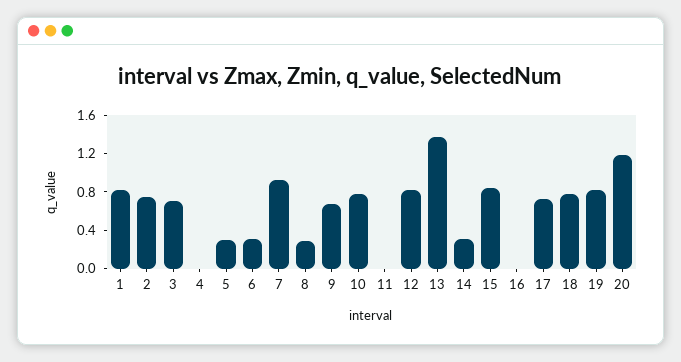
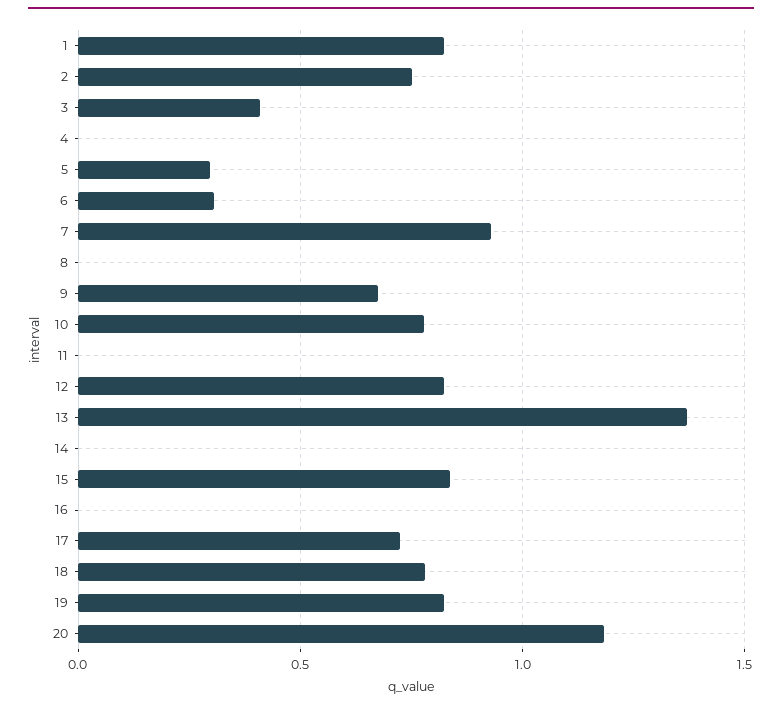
3: 0.7 -> 0.4
8: 0.3 -> 0
14: 0.3 -> 0

